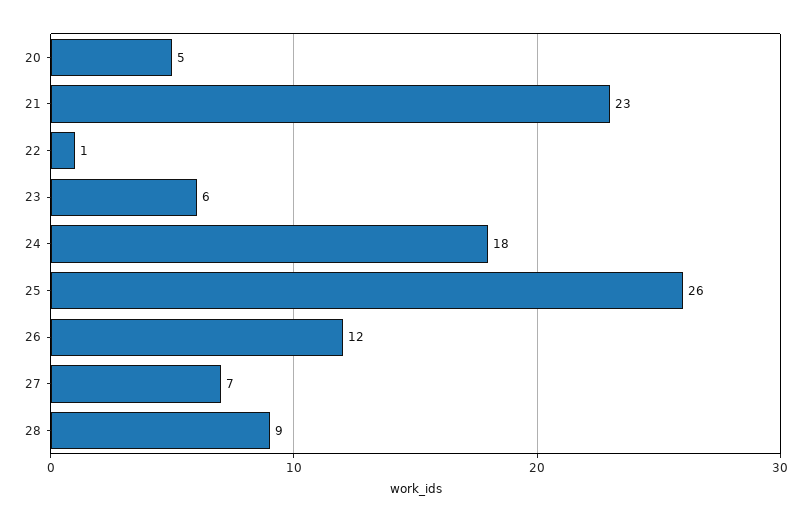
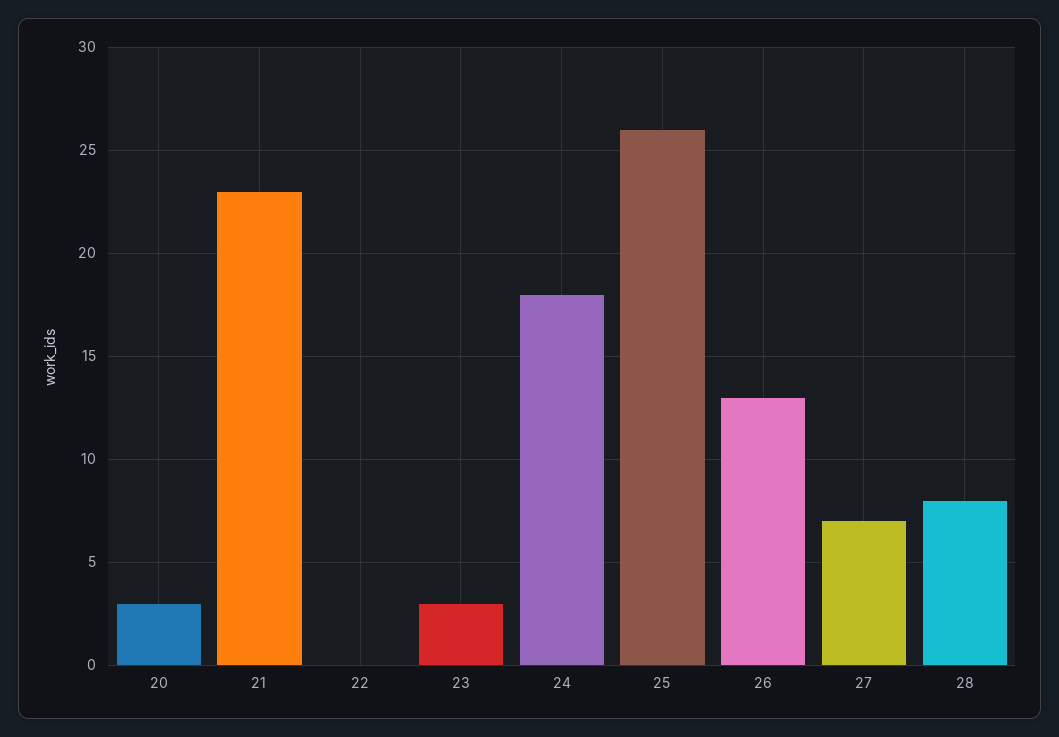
20: 5 -> 3
22: 1 -> 0
23: 6 -> 3
26: 12 -> 13
28: 9 -> 8

